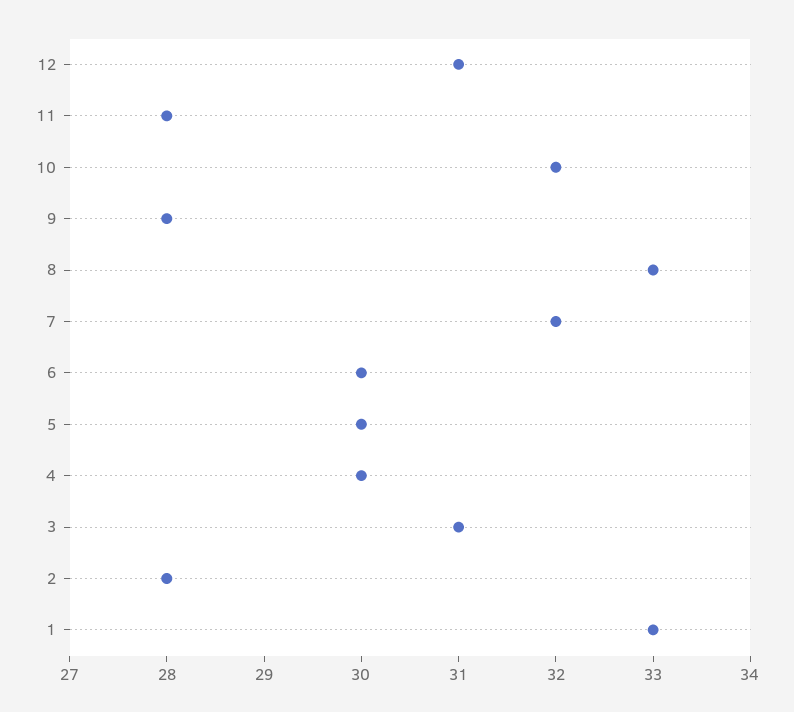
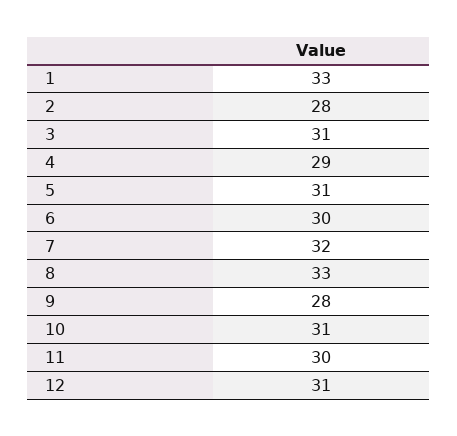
11: 28 -> 30
10: 32 -> 31
5: 30 -> 31
4: 30 -> 29

